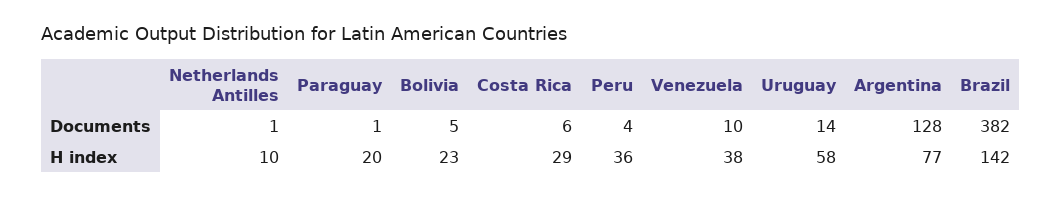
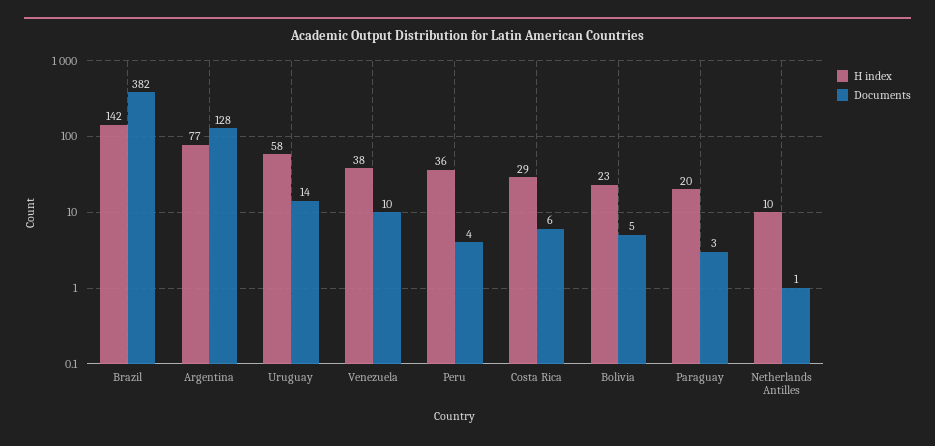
Documents, Paraguay: 1 -> 3

